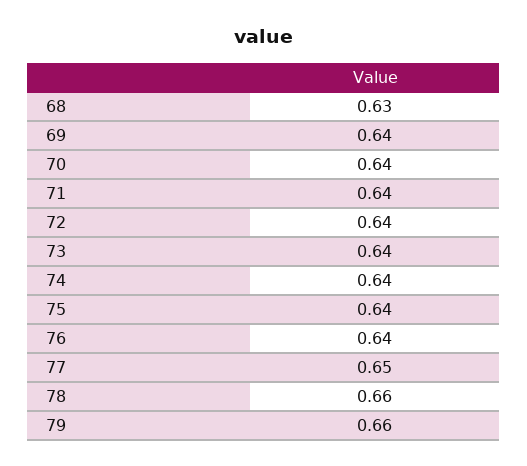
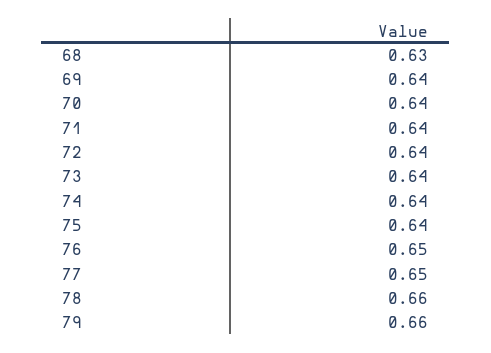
76: 0.64 -> 0.65

